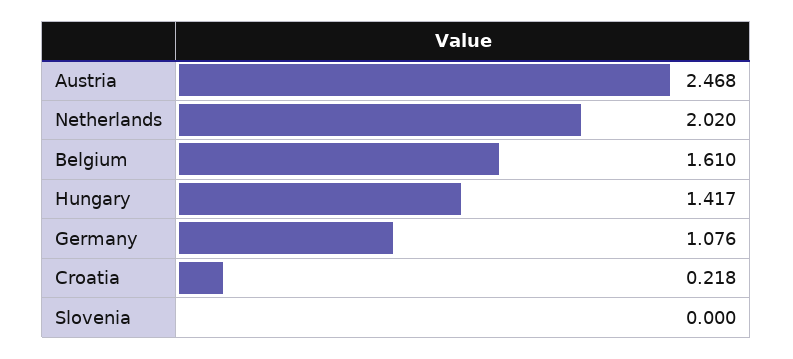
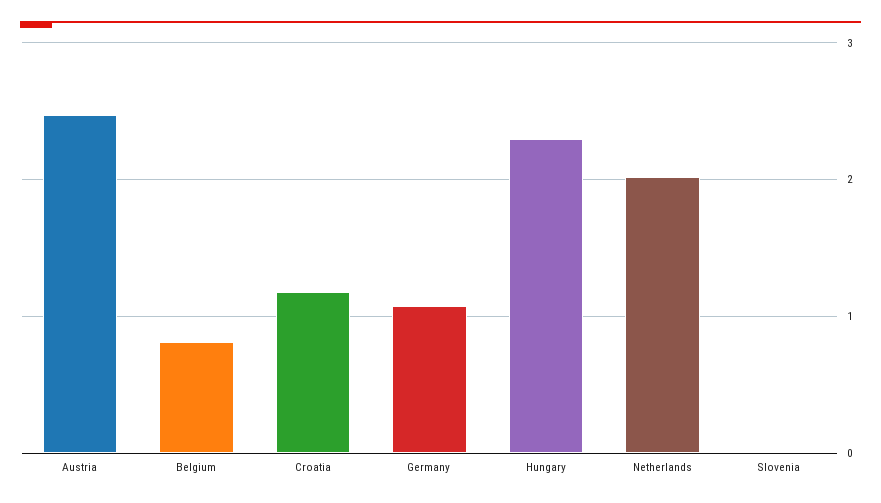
Belgium: 1.61 -> 0.8
Hungary: 1.417 -> 2.3
Croatia: 0.218 -> 1.2

